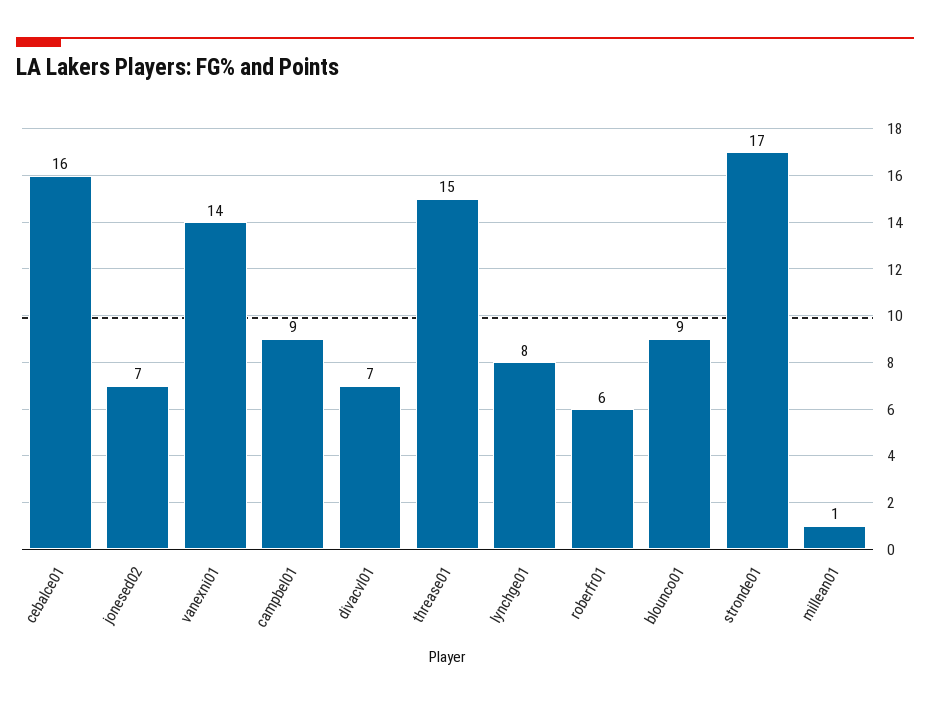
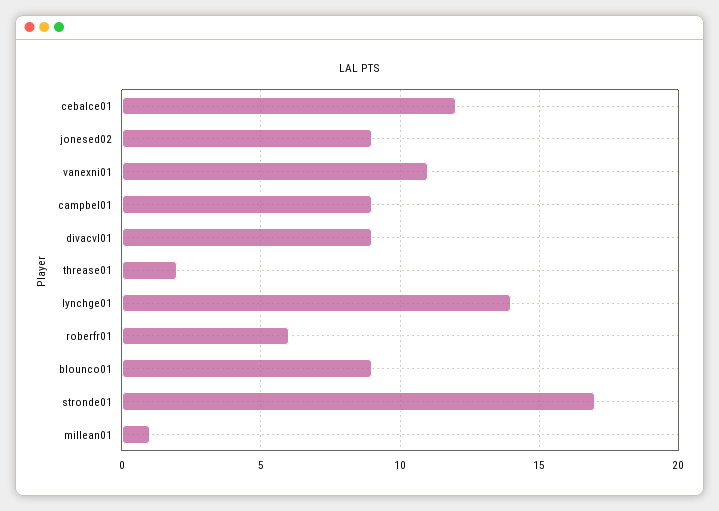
cebalce01: 16 -> 12
jonesed02: 7 -> 9
vanexni01: 14 -> 11
divacvl01: 7 -> 9
threase01: 15 -> 2
lynchge01: 8 -> 14

